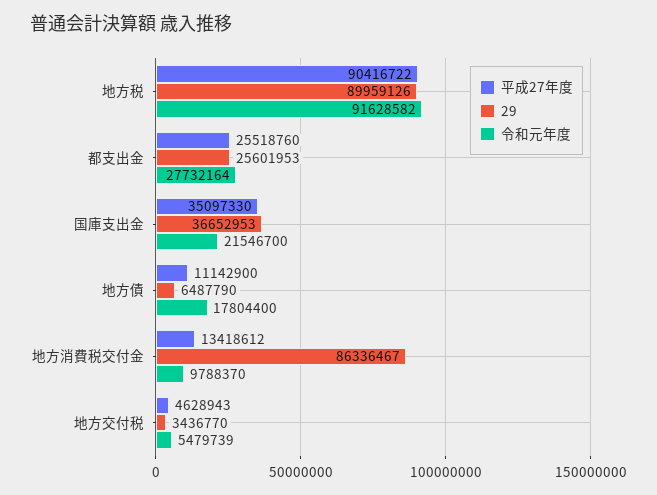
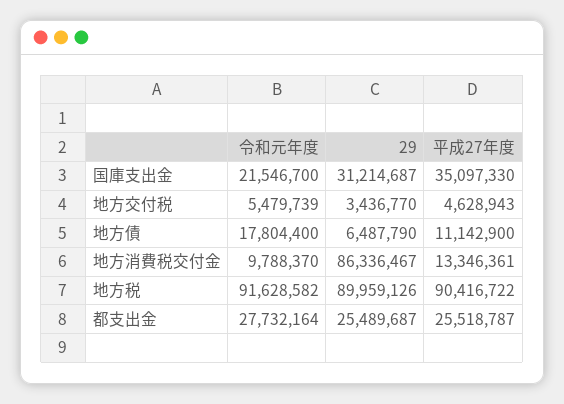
平成27年度, 都支出金: 25518760 -> 25518787
29, 都支出金: 25601953 -> 25489687
29, 国庫支出金: 36652953 -> 31214687
平成27年度, 地方消費税交付金: 13418612 -> 13346361

